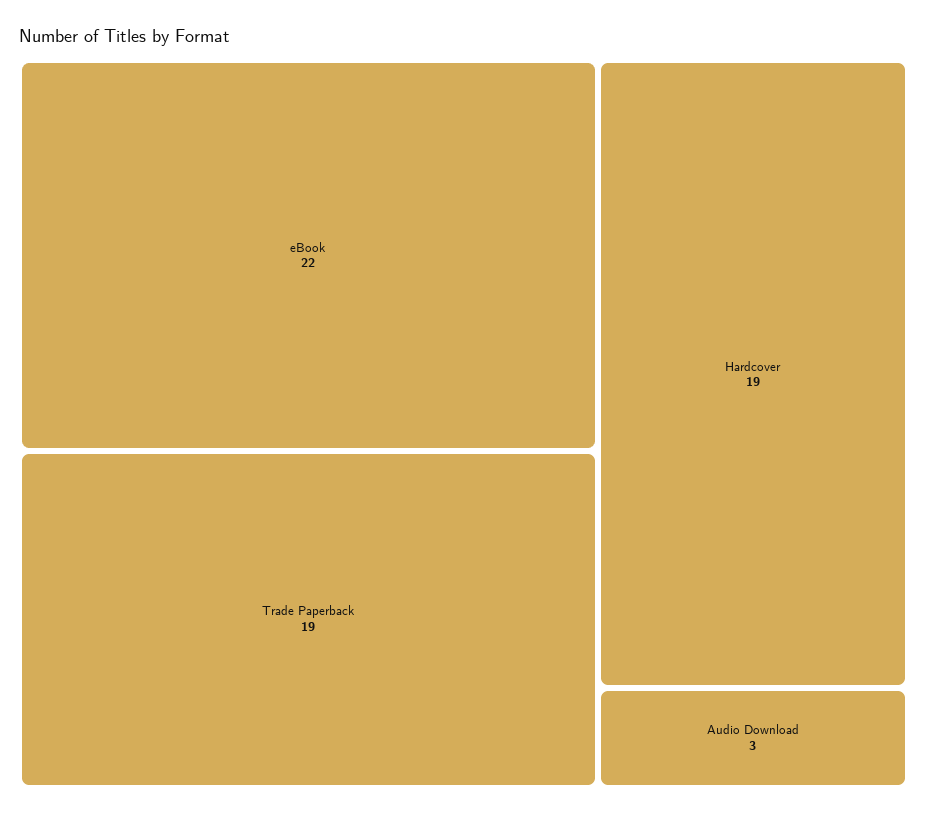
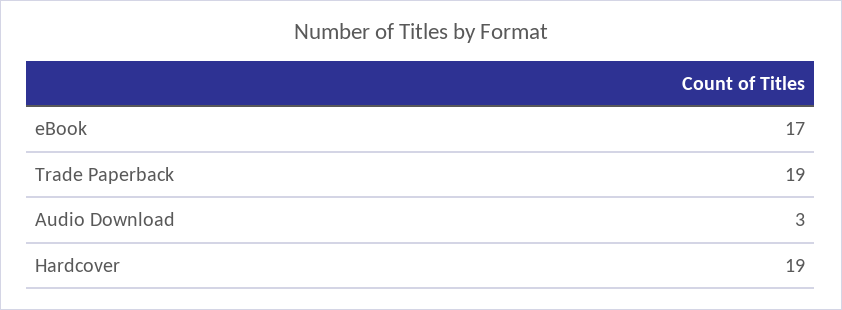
eBook: 22 -> 17

